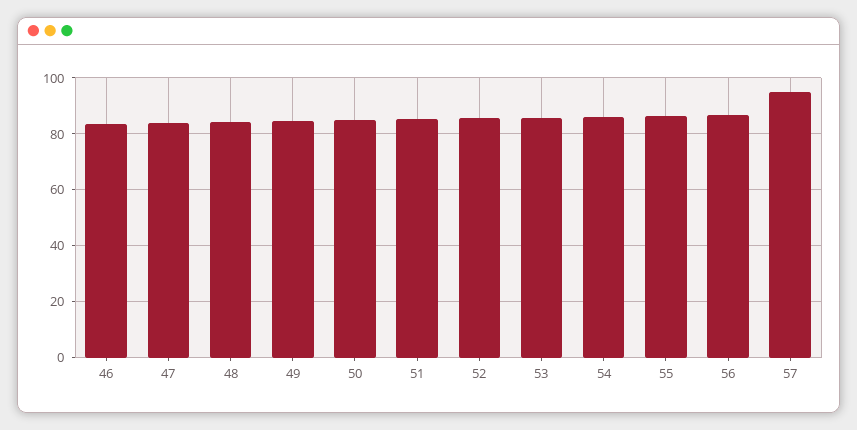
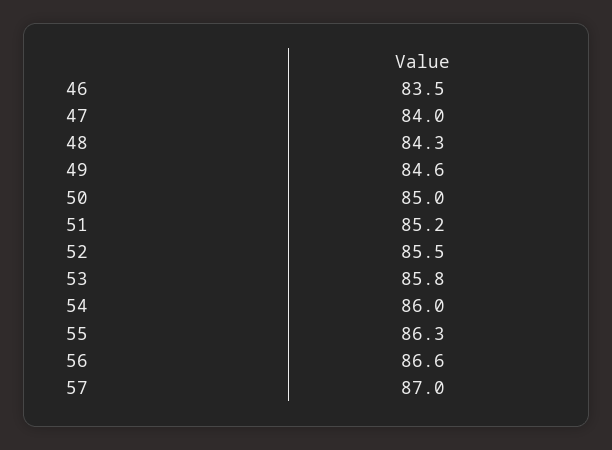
57: 95 -> 87

